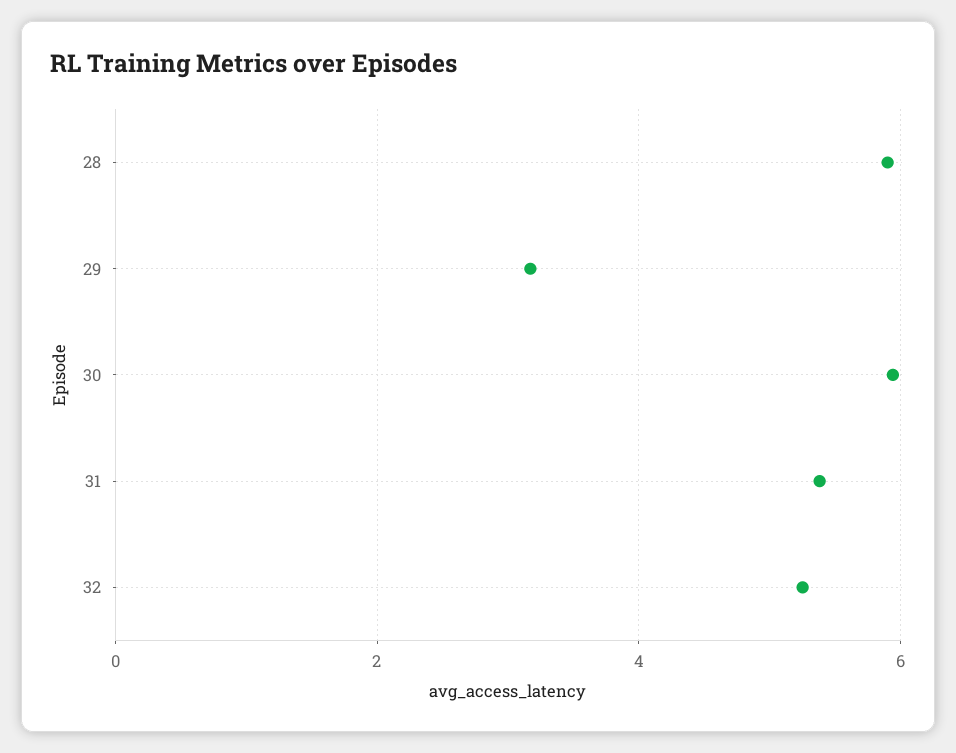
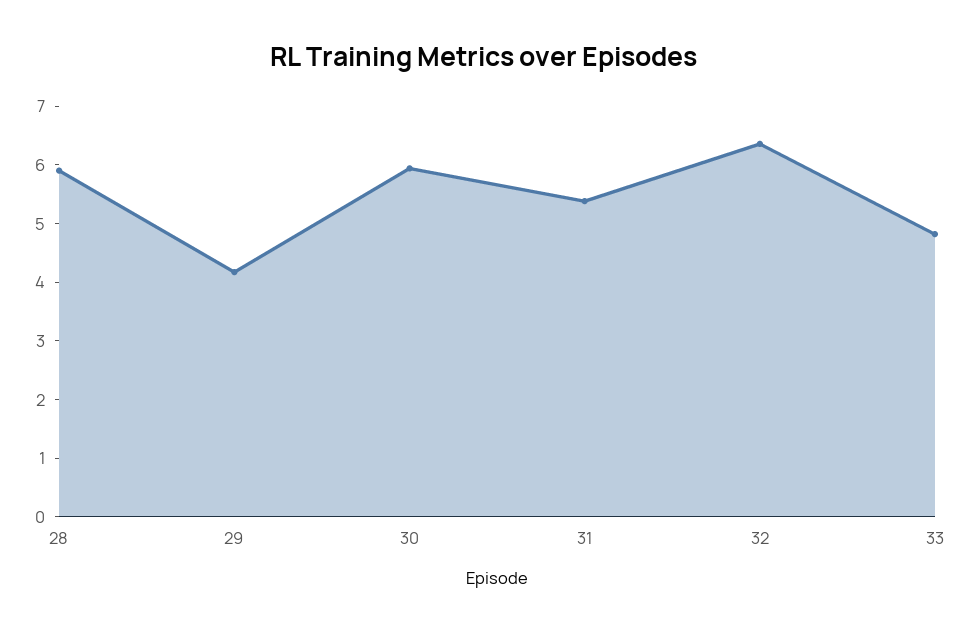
29: 3.2 -> 4.2
32: 5.2 -> 6.4
33: none -> 4.8

